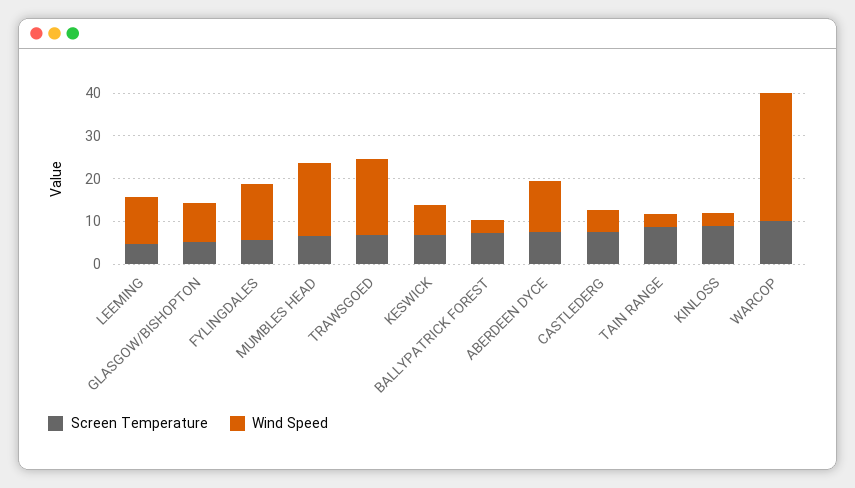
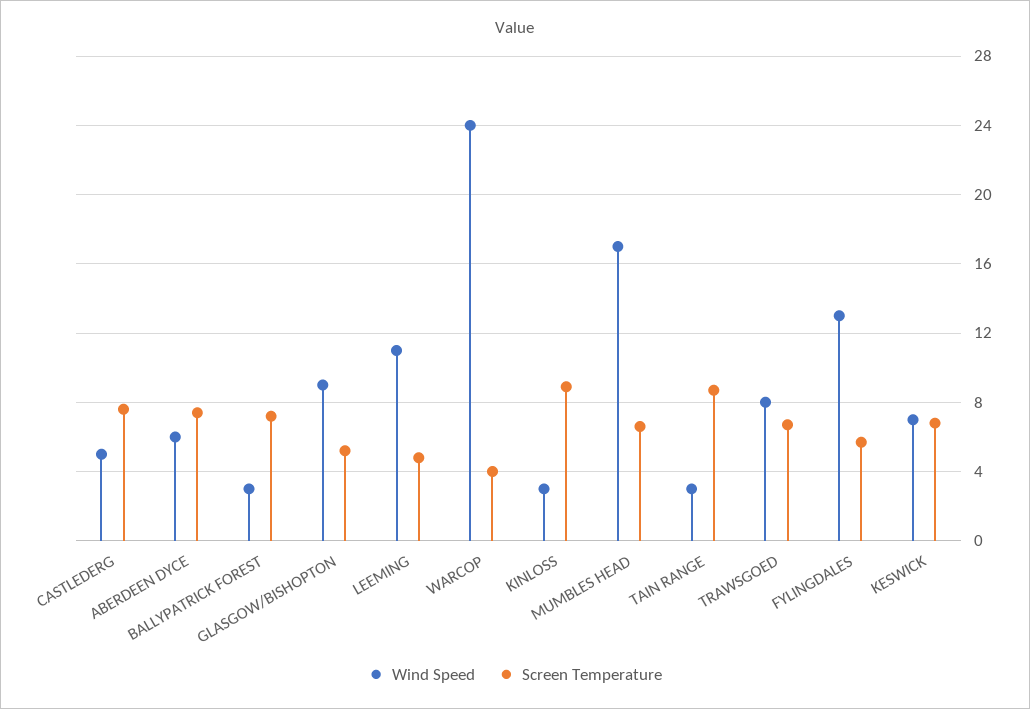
Wind Speed, TRAWSGOED: 18 -> 8
Wind Speed, ABERDEEN DYCE: 12 -> 6
Screen Temperature, WARCOP: 10 -> 4
Wind Speed, WARCOP: 30 -> 24

